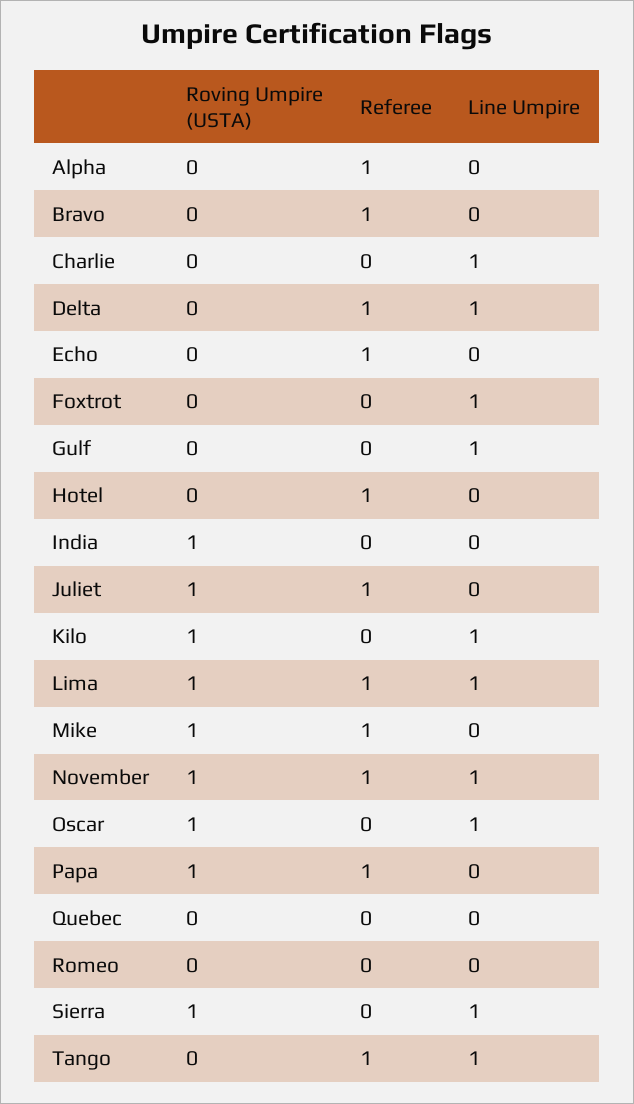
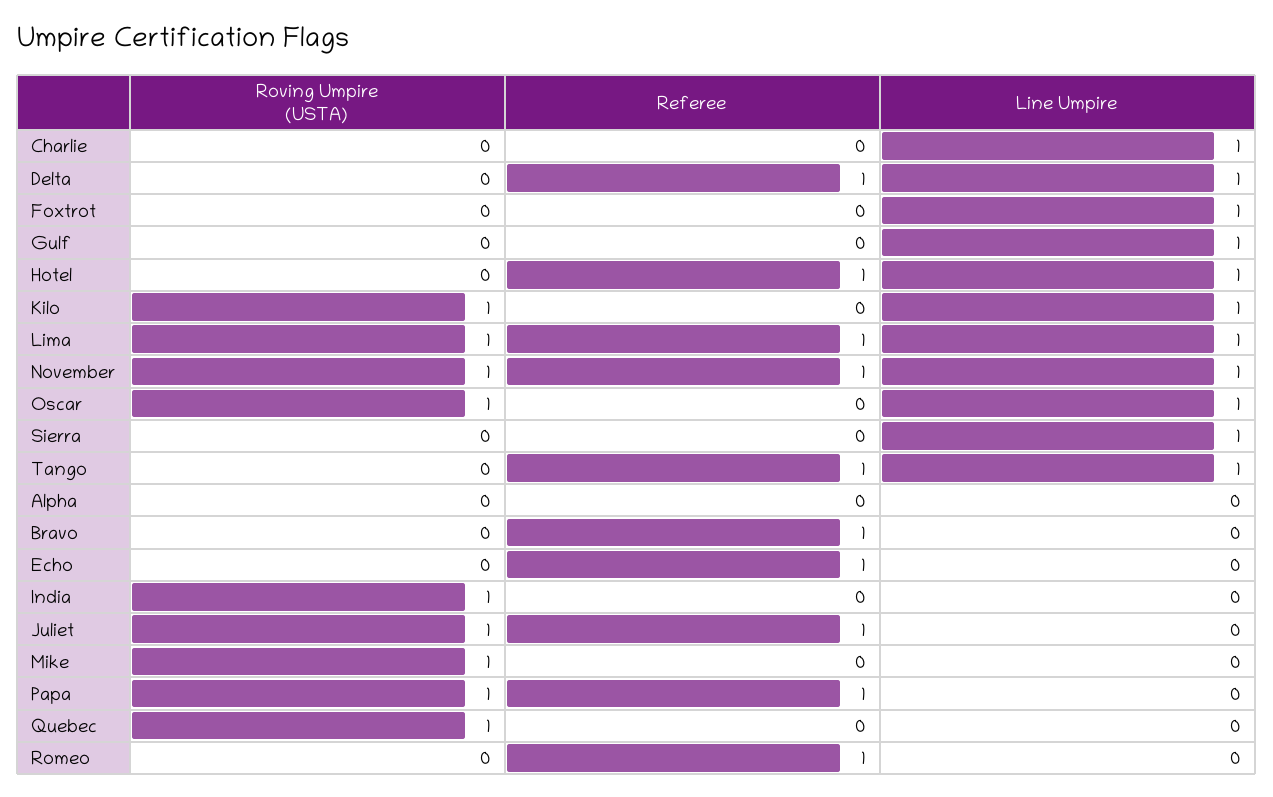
Referee, Alpha: 1 -> 0
Line Umpire, Hotel: 0 -> 1
Referee, Mike: 1 -> 0
Roving Umpire (USTA), Quebec: 0 -> 1
Referee, Romeo: 0 -> 1
Roving Umpire (USTA), Sierra: 1 -> 0

